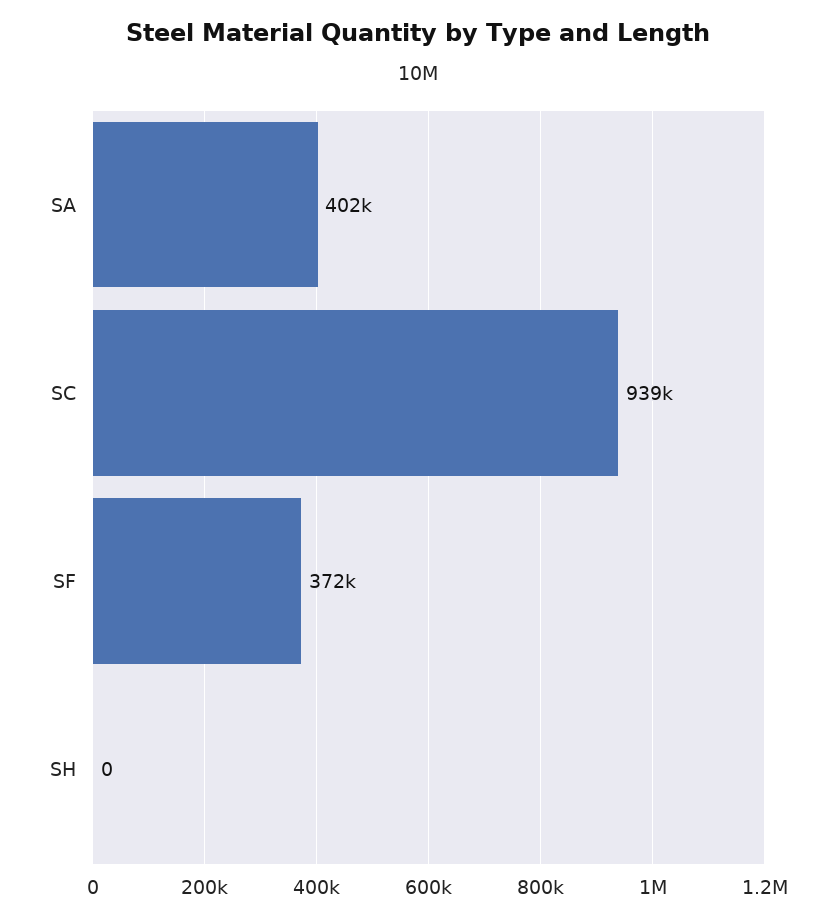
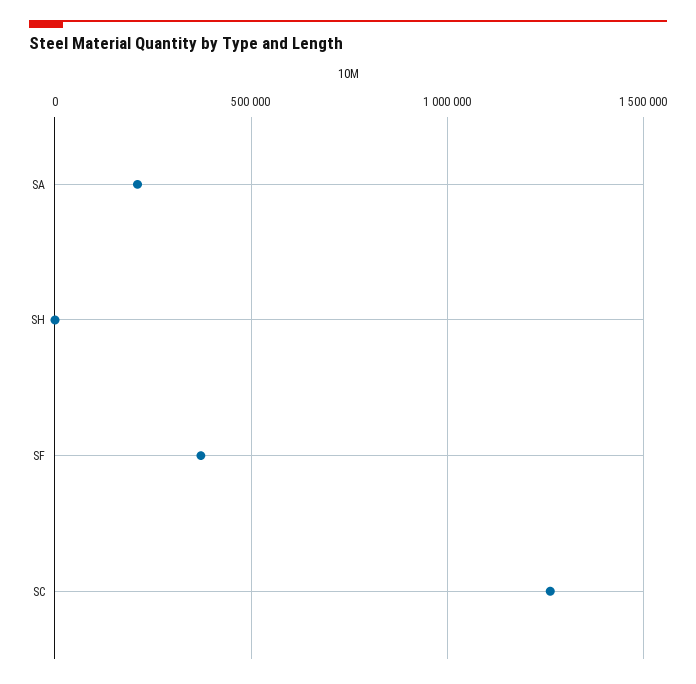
SA: 402000 -> 200000
SC: 939000 -> 1250000

